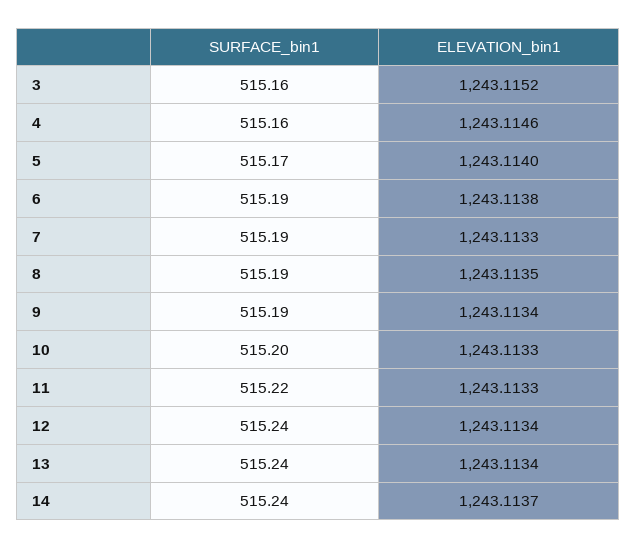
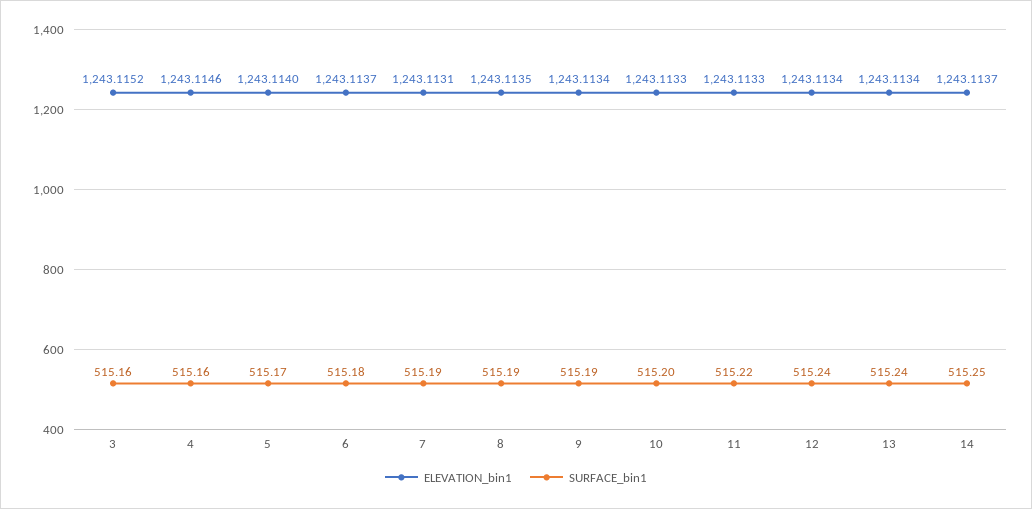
SURFACE_bin1, 6: 515.19 -> 515.18
ELEVATION_bin1, 6: 1243.1138 -> 1243.1137
ELEVATION_bin1, 7: 1243.1133 -> 1243.1131
SURFACE_bin1, 14: 515.24 -> 515.25

